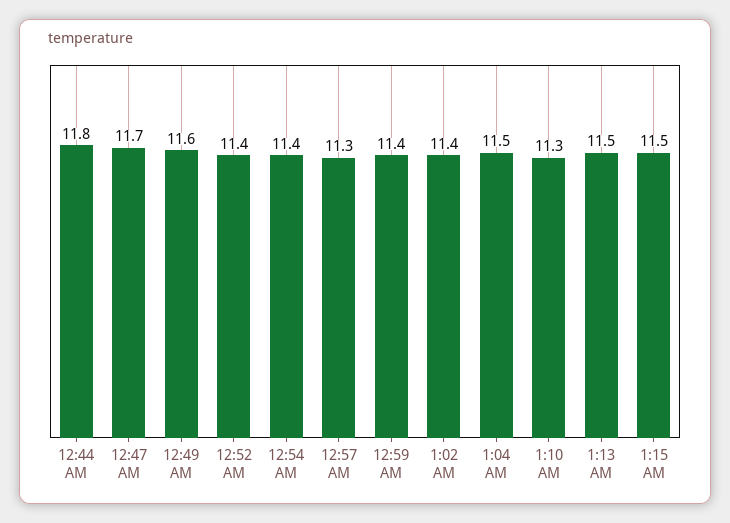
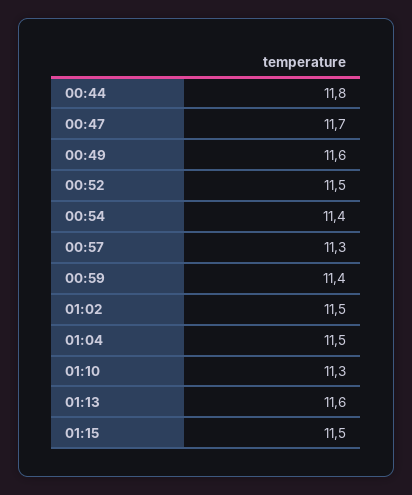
12:52 AM: 11.4 -> 11.5
1:02 AM: 11.4 -> 11.5
1:13 AM: 11.5 -> 11.6

